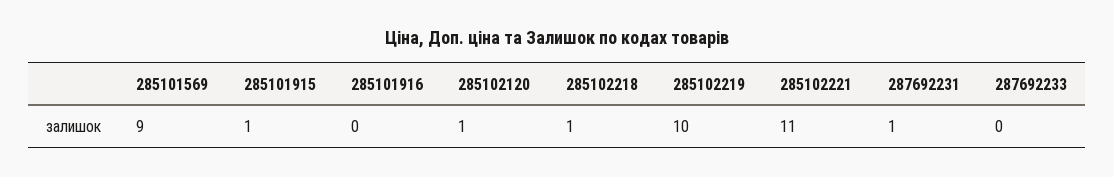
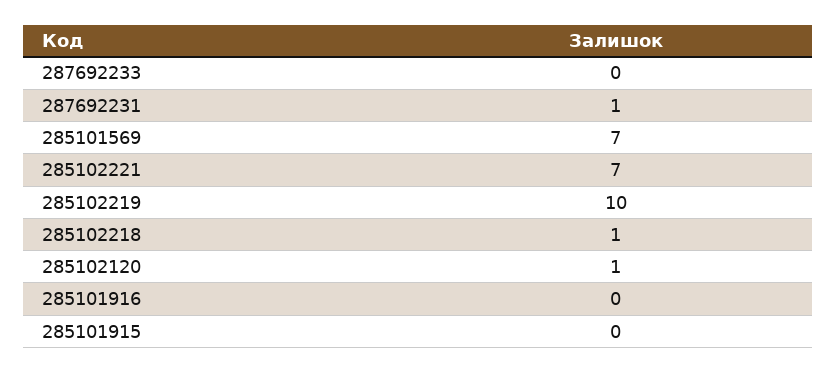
285101569: 9 -> 7
285101915: 1 -> 0
285102221: 11 -> 7

